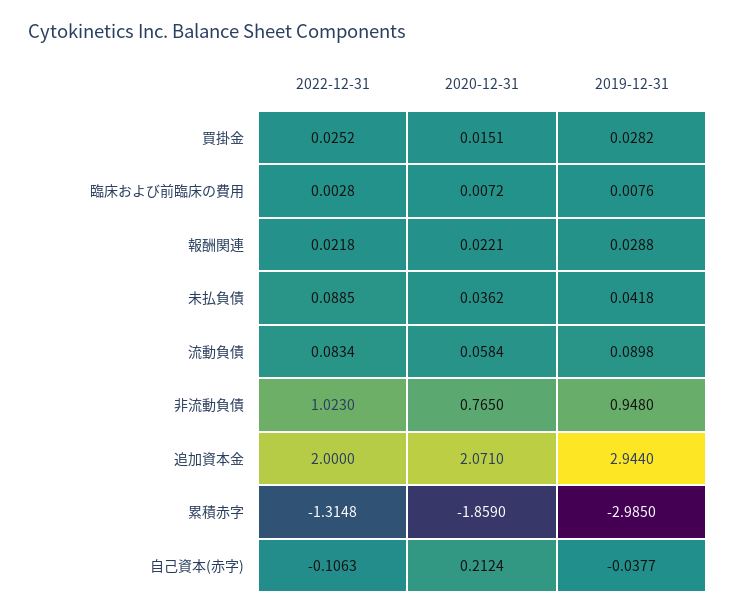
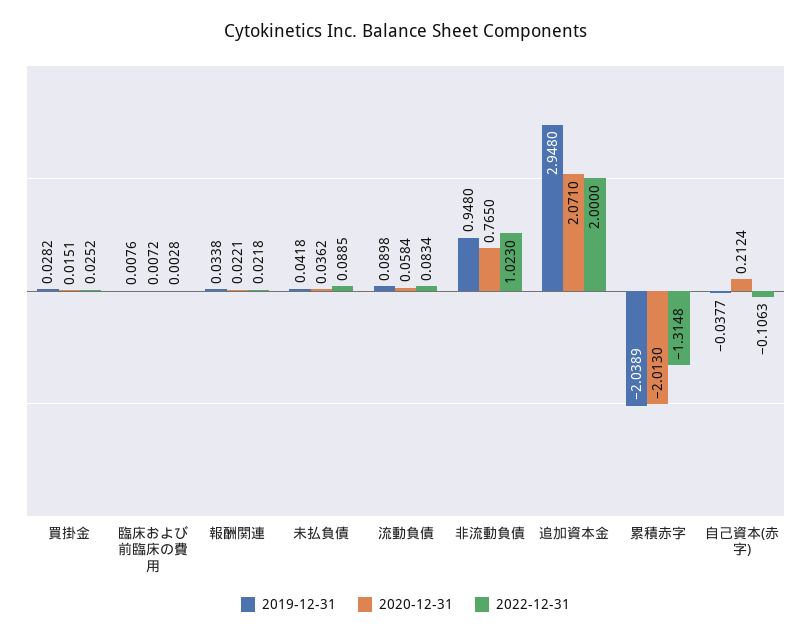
2019-12-31, 報酬関連: 0.0288 -> 0.0338
2019-12-31, 追加資本金: 2.944 -> 2.948
2020-12-31, 累積赤字: -1.859 -> -2.013
2019-12-31, 累積赤字: -2.985 -> -2.0389

